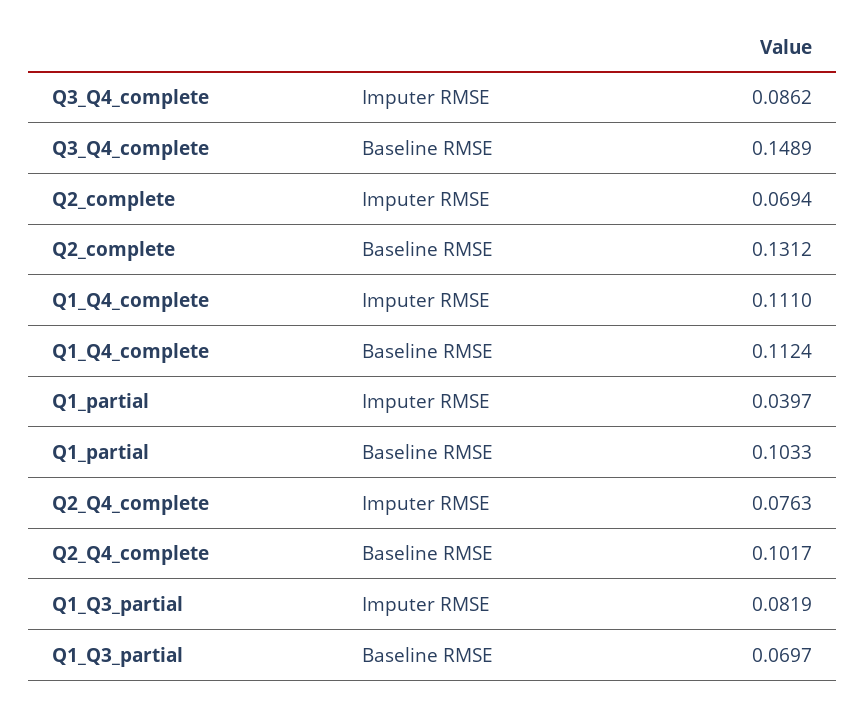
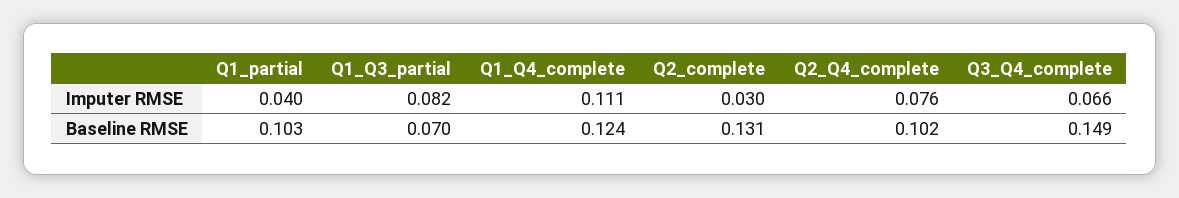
Q3_Q4_complete, Imputer RMSE: 0.0862 -> 0.066
Q2_complete, Imputer RMSE: 0.0694 -> 0.03
Q1_Q4_complete, Baseline RMSE: 0.1124 -> 0.124

